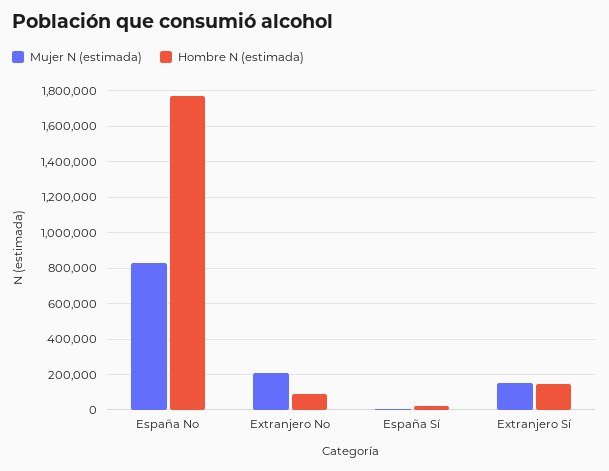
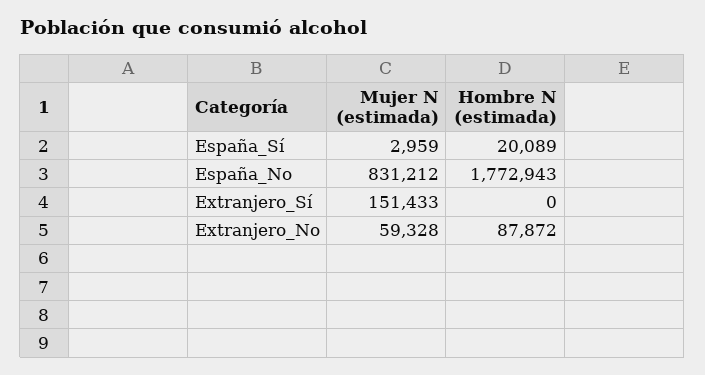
Mujer N (estimada), Extranjero No: 200000 -> 59328
Hombre N (estimada), Extranjero Sí: 150000 -> 0

